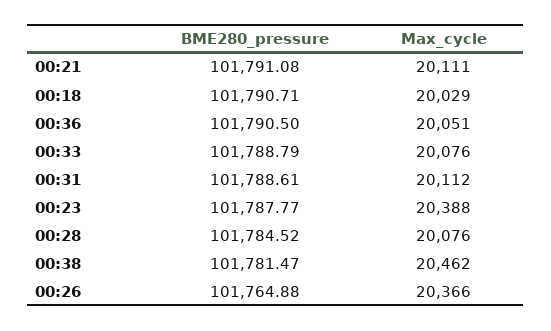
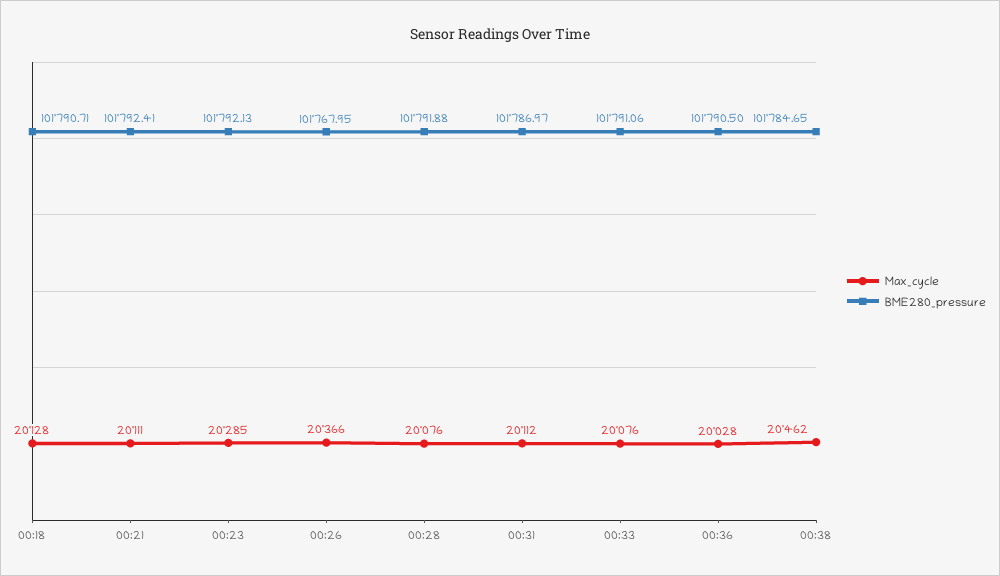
BME280_pressure, 00:21: 101791.08 -> 101792.41
Max_cycle, 00:18: 20029 -> 20128
Max_cycle, 00:36: 20051 -> 20028
BME280_pressure, 00:33: 101788.79 -> 101791.06
BME280_pressure, 00:31: 101788.61 -> 101786.97
BME280_pressure, 00:23: 101787.77 -> 101792.13
Max_cycle, 00:23: 20388 -> 20285
BME280_pressure, 00:28: 101784.52 -> 101791.88
BME280_pressure, 00:38: 101781.47 -> 101784.65
BME280_pressure, 00:26: 101764.88 -> 101767.95

